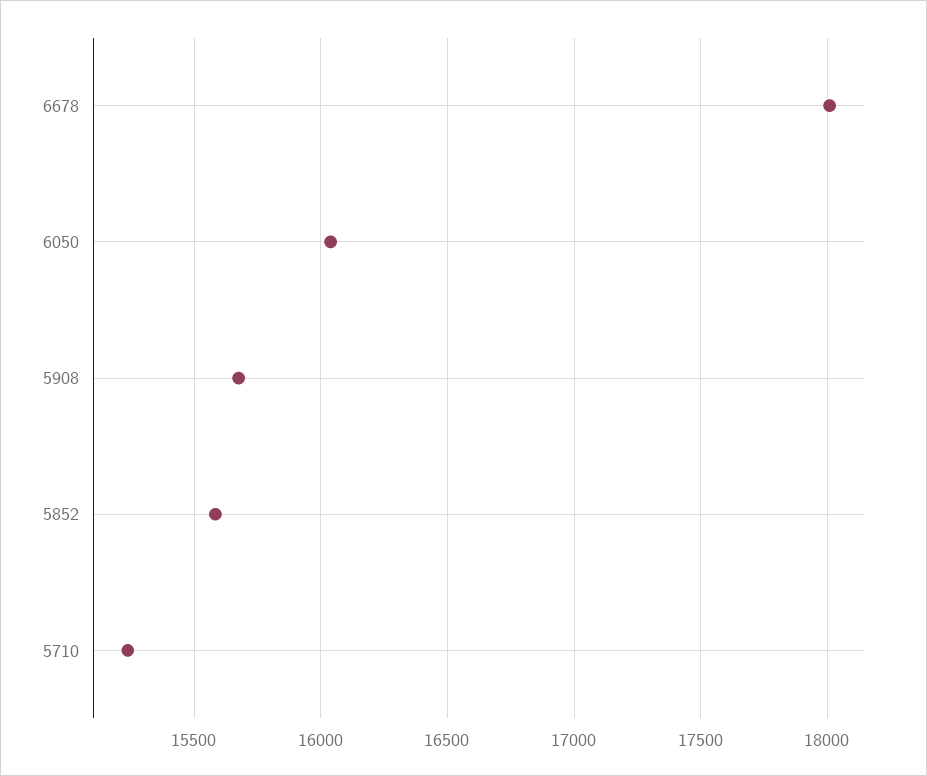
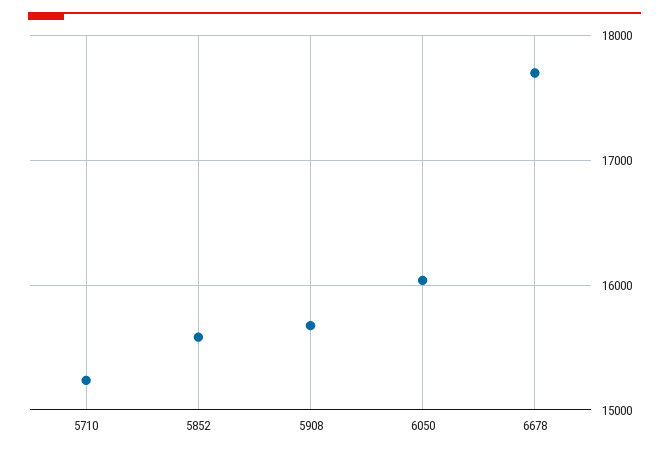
6678: 18000 -> 17700

